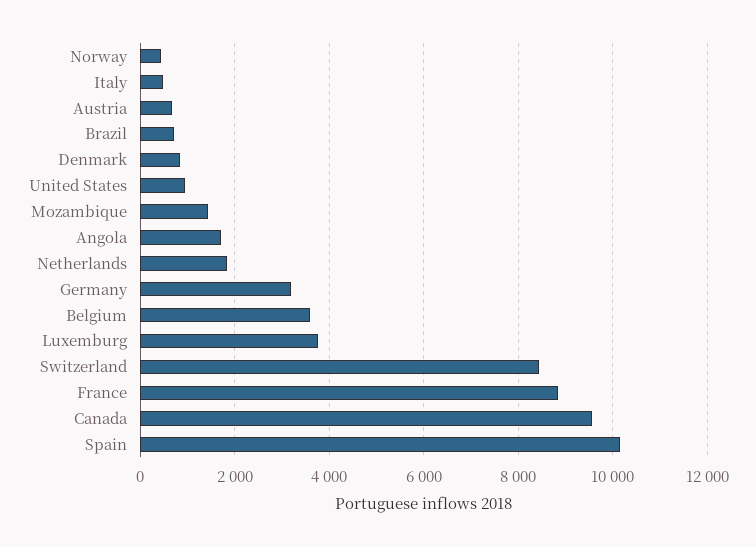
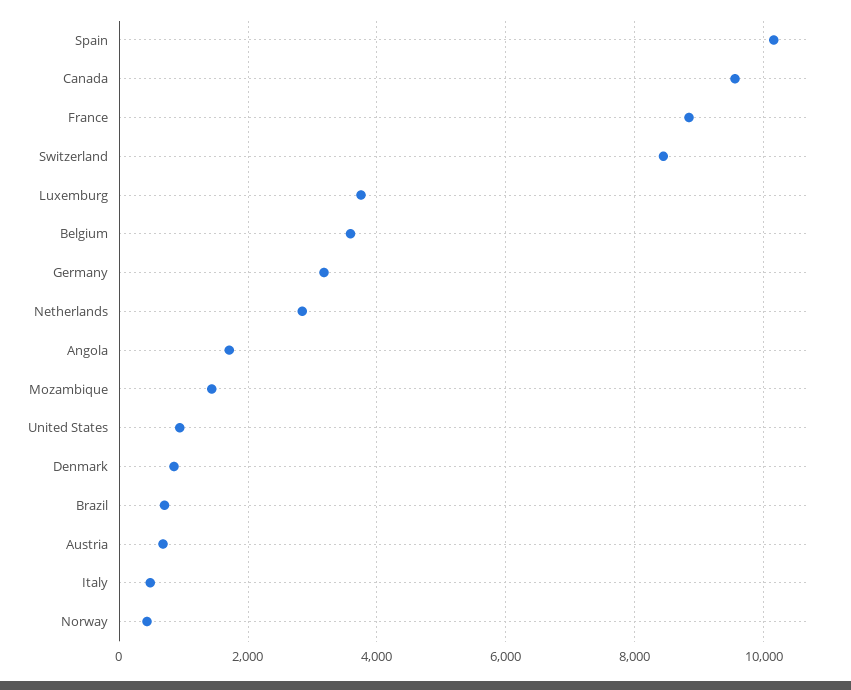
Netherlands: 1800 -> 2800

